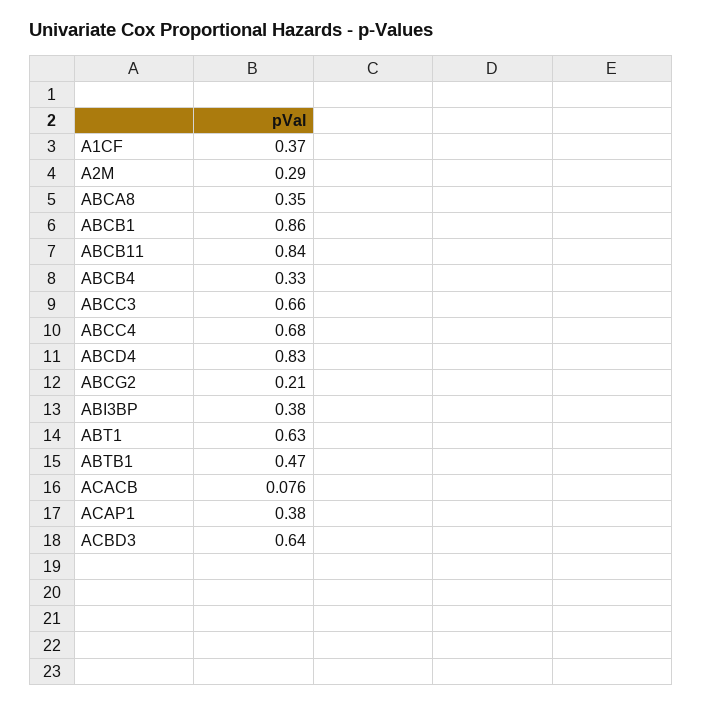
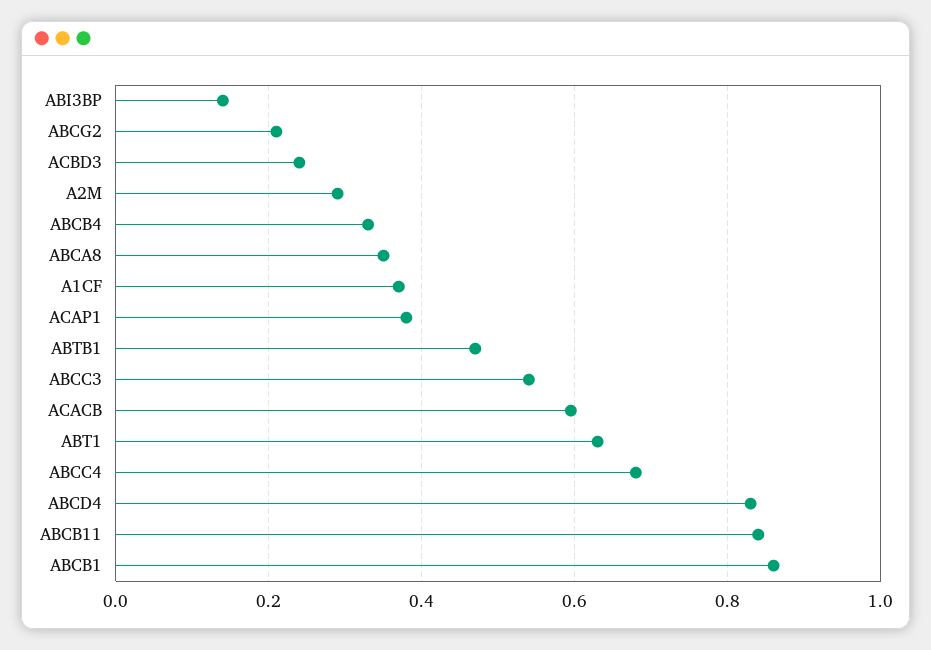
ABCC3: 0.66 -> 0.54
ABI3BP: 0.38 -> 0.14
ACACB: 0.076 -> 0.6
ACBD3: 0.64 -> 0.24

